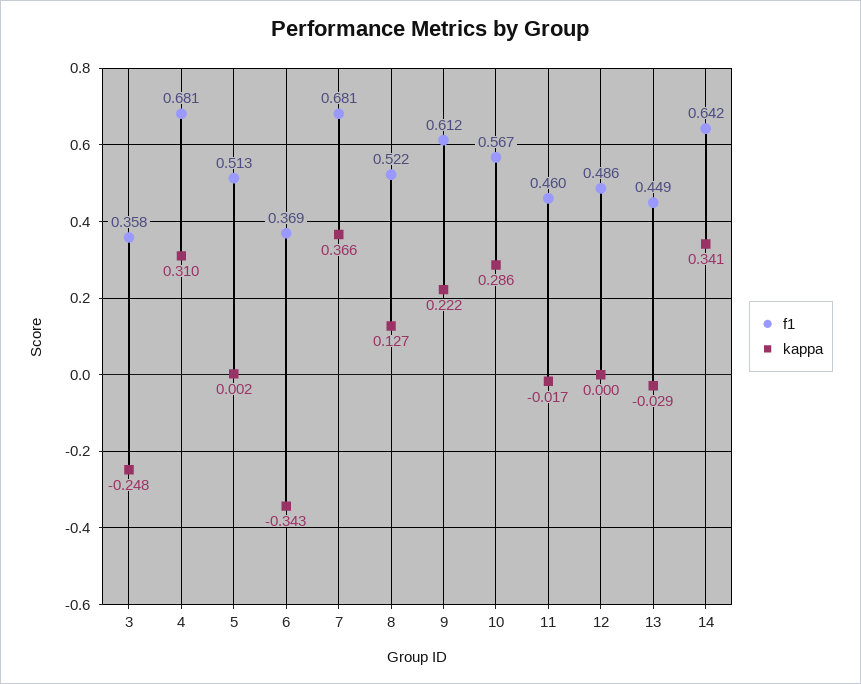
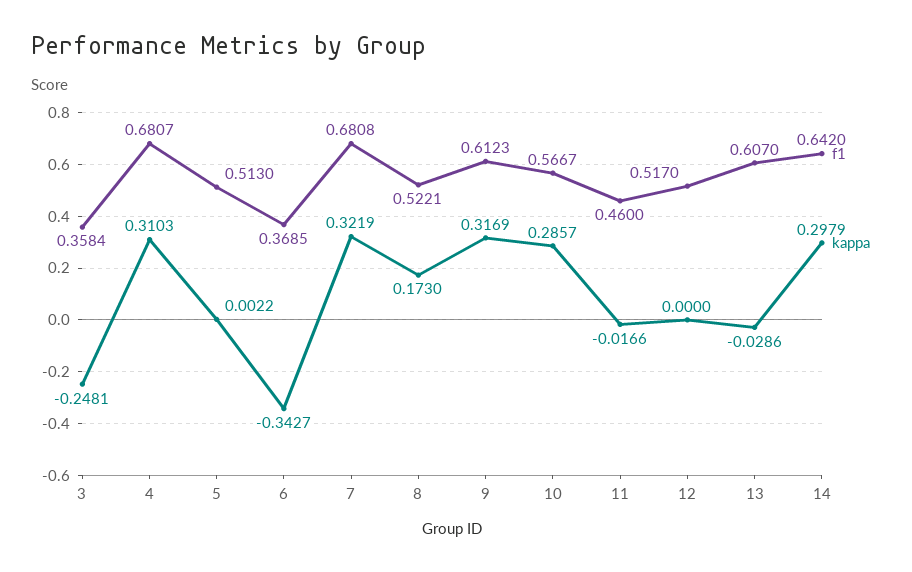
kappa, 7: 0.366 -> 0.3219
kappa, 8: 0.127 -> 0.173
kappa, 9: 0.222 -> 0.3169
f1, 12: 0.486 -> 0.517
f1, 13: 0.449 -> 0.607
kappa, 14: 0.341 -> 0.2979

